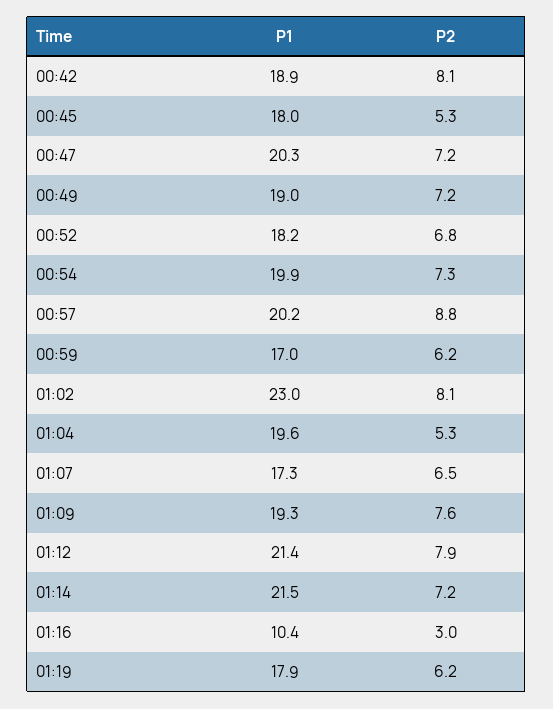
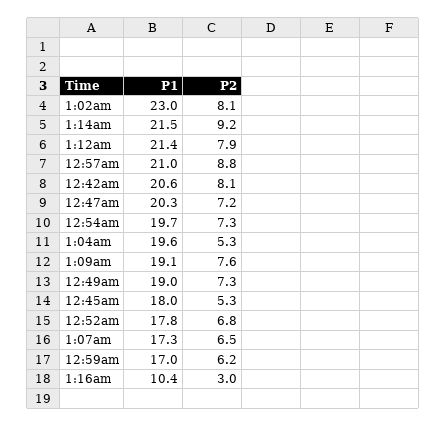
P1, 00:42: 18.9 -> 20.6
P2, 00:49: 7.2 -> 7.3
P1, 00:52: 18.2 -> 17.8
P1, 00:54: 19.9 -> 19.7
P1, 00:57: 20.2 -> 21
P1, 01:09: 19.3 -> 19.1
P2, 01:14: 7.2 -> 9.2
P1, 01:19: 17.9 -> none
P2, 01:19: 6.2 -> none

